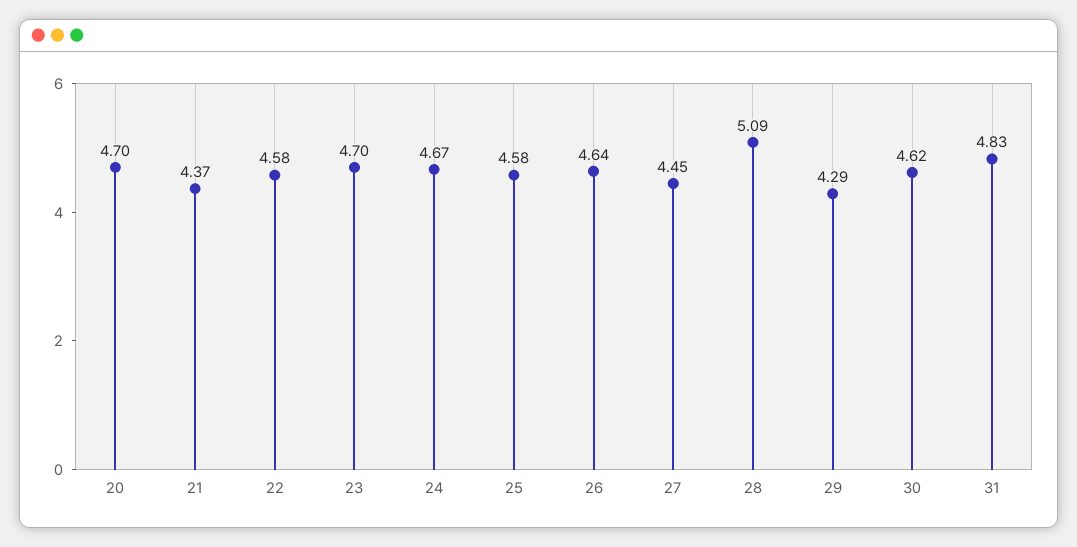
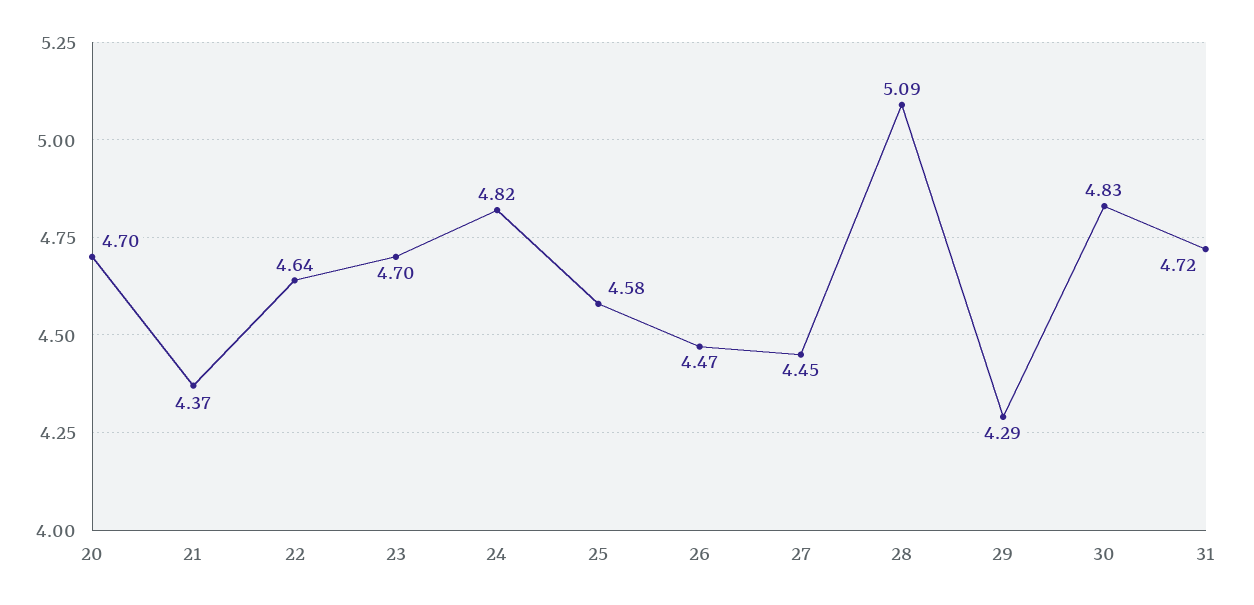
22: 4.58 -> 4.64
24: 4.67 -> 4.82
26: 4.64 -> 4.47
30: 4.62 -> 4.83
31: 4.83 -> 4.72

